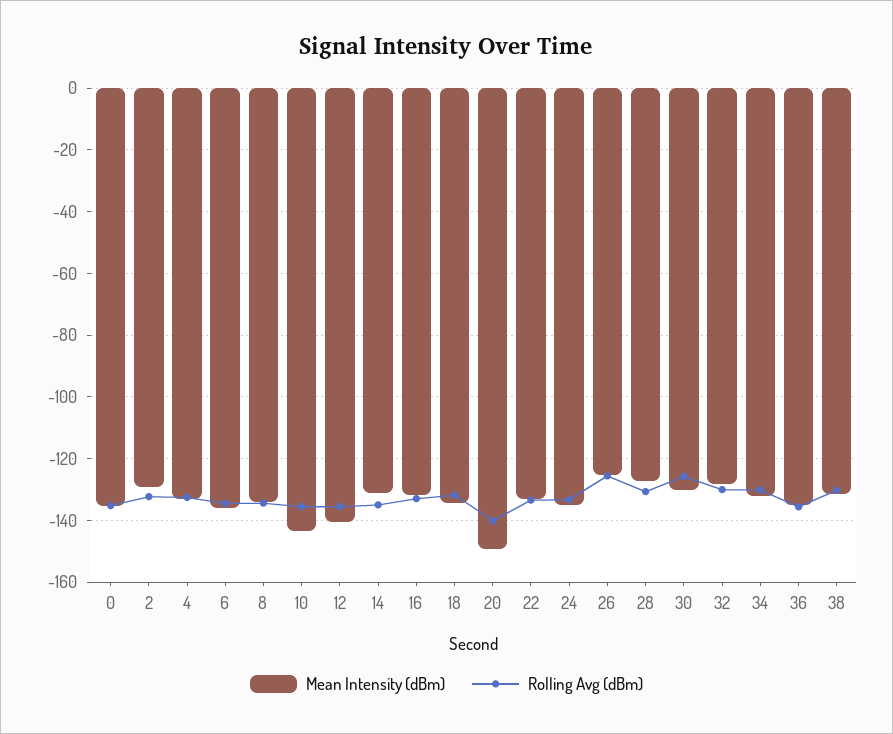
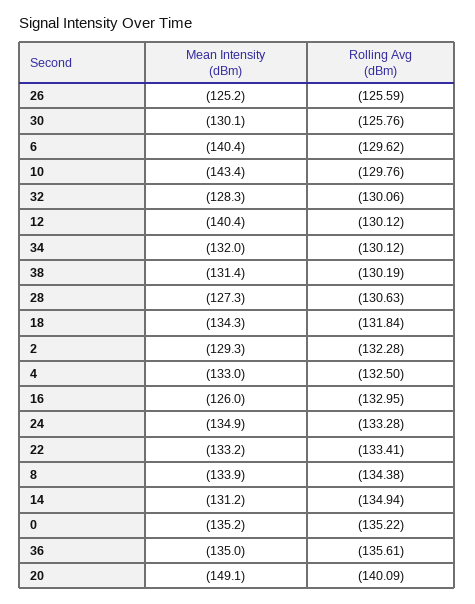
Mean Intensity (dBm), 6: -136 -> -140.4
Rolling Avg (dBm), 6: -134 -> -129.62
Rolling Avg (dBm), 10: -136 -> -129.76
Rolling Avg (dBm), 12: -136 -> -130.12
Mean Intensity (dBm), 16: -132 -> -126

